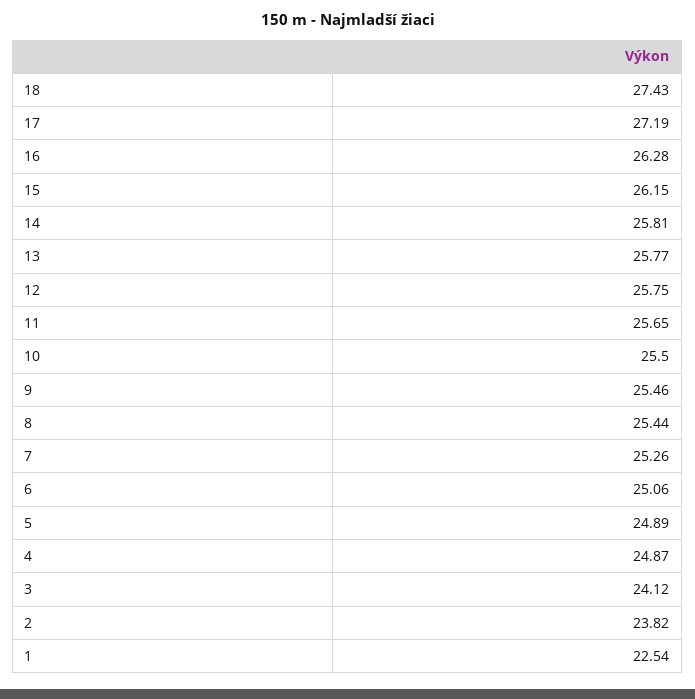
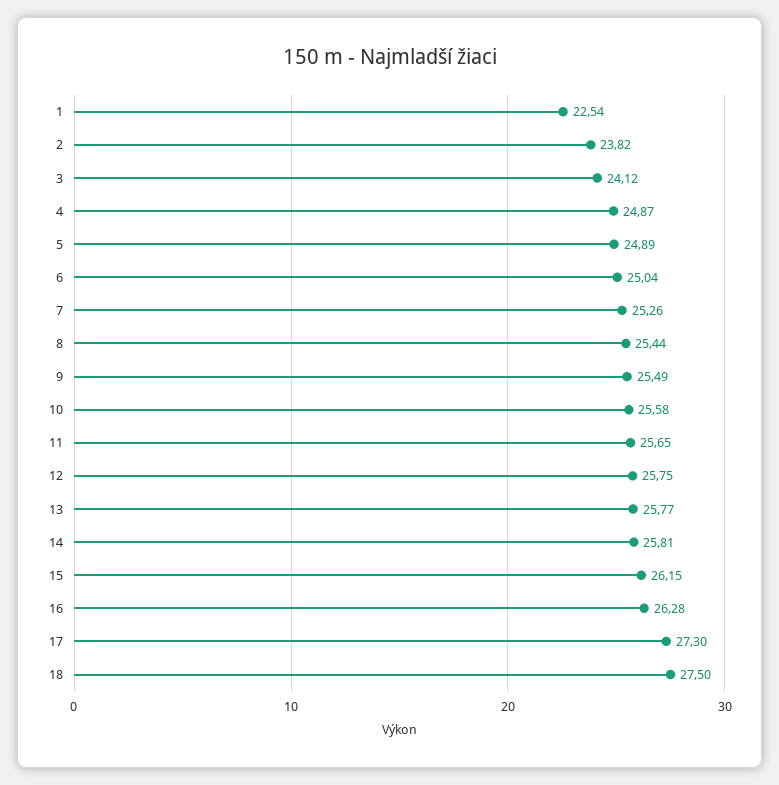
18: 27.43 -> 27.5
17: 27.19 -> 27.3
10: 25.5 -> 25.58
9: 25.46 -> 25.49
6: 25.06 -> 25.04

